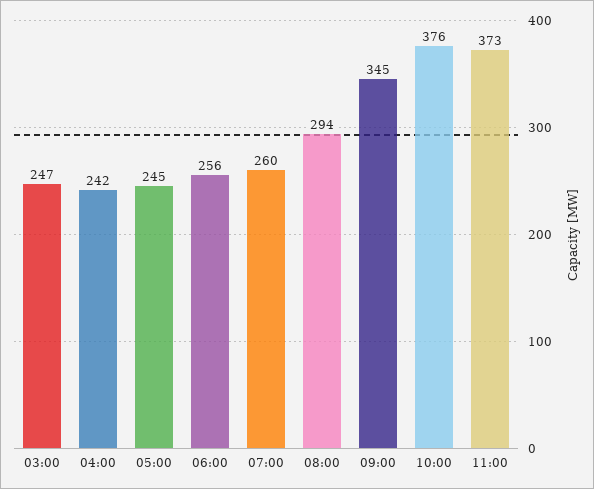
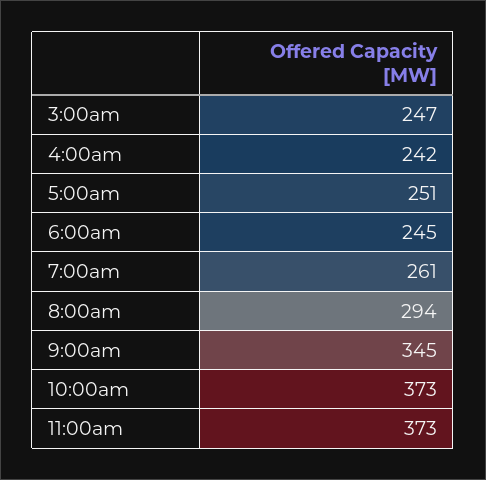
05:00: 245 -> 251
06:00: 256 -> 245
07:00: 260 -> 261
10:00: 376 -> 373

